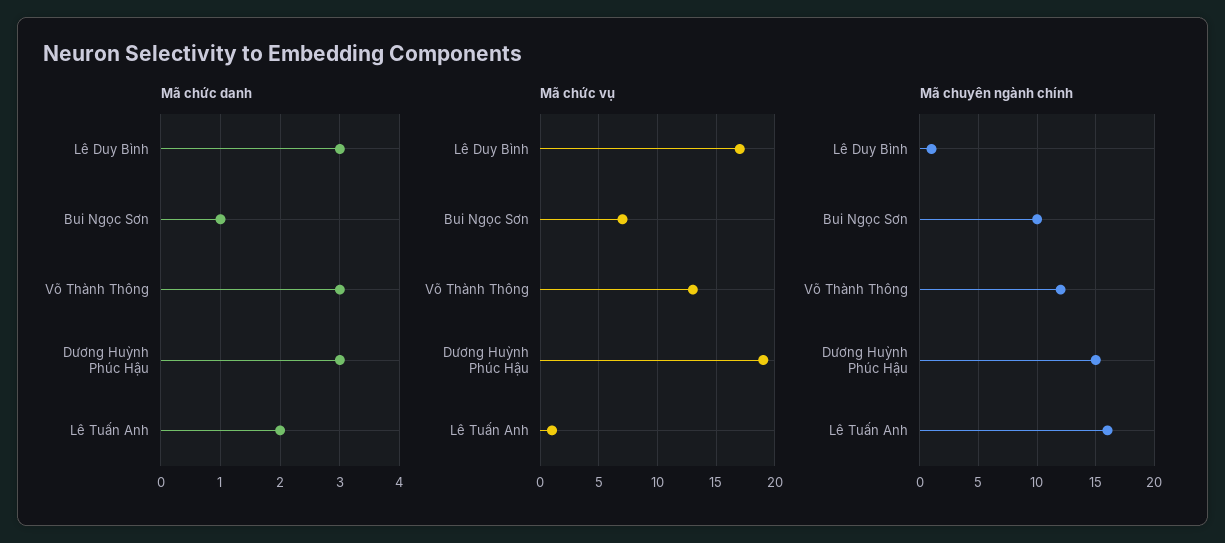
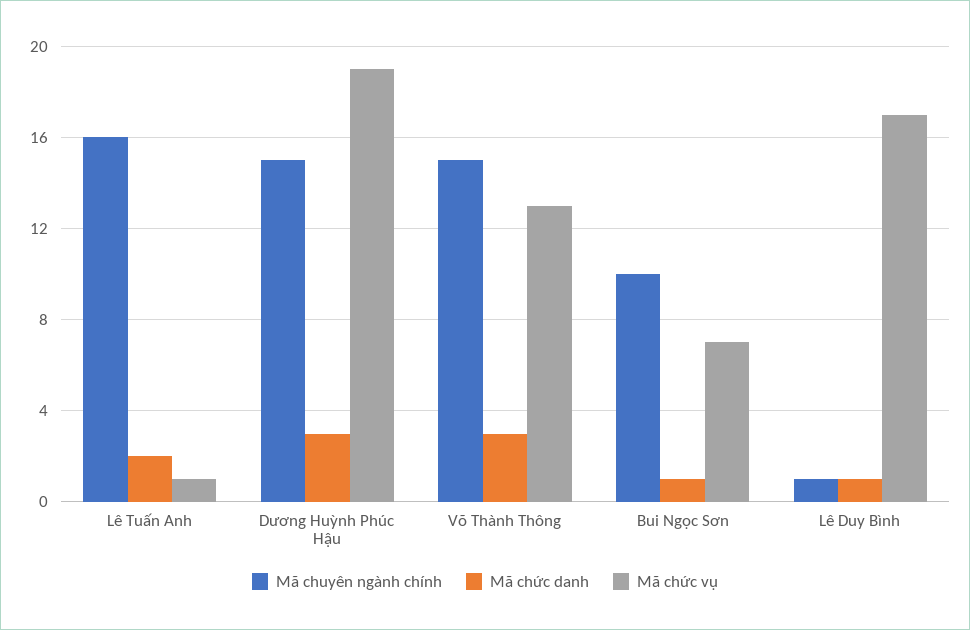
Mã chức danh, Lê Duy Bình: 3 -> 1
Mã chuyên ngành chính, Võ Thành Thông: 12 -> 15

